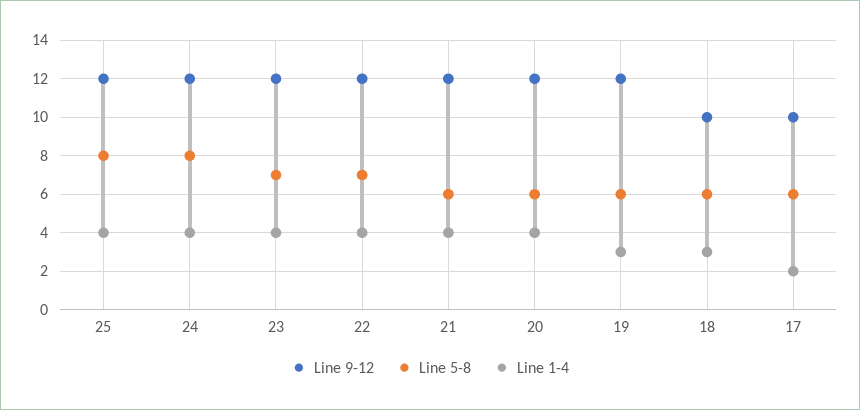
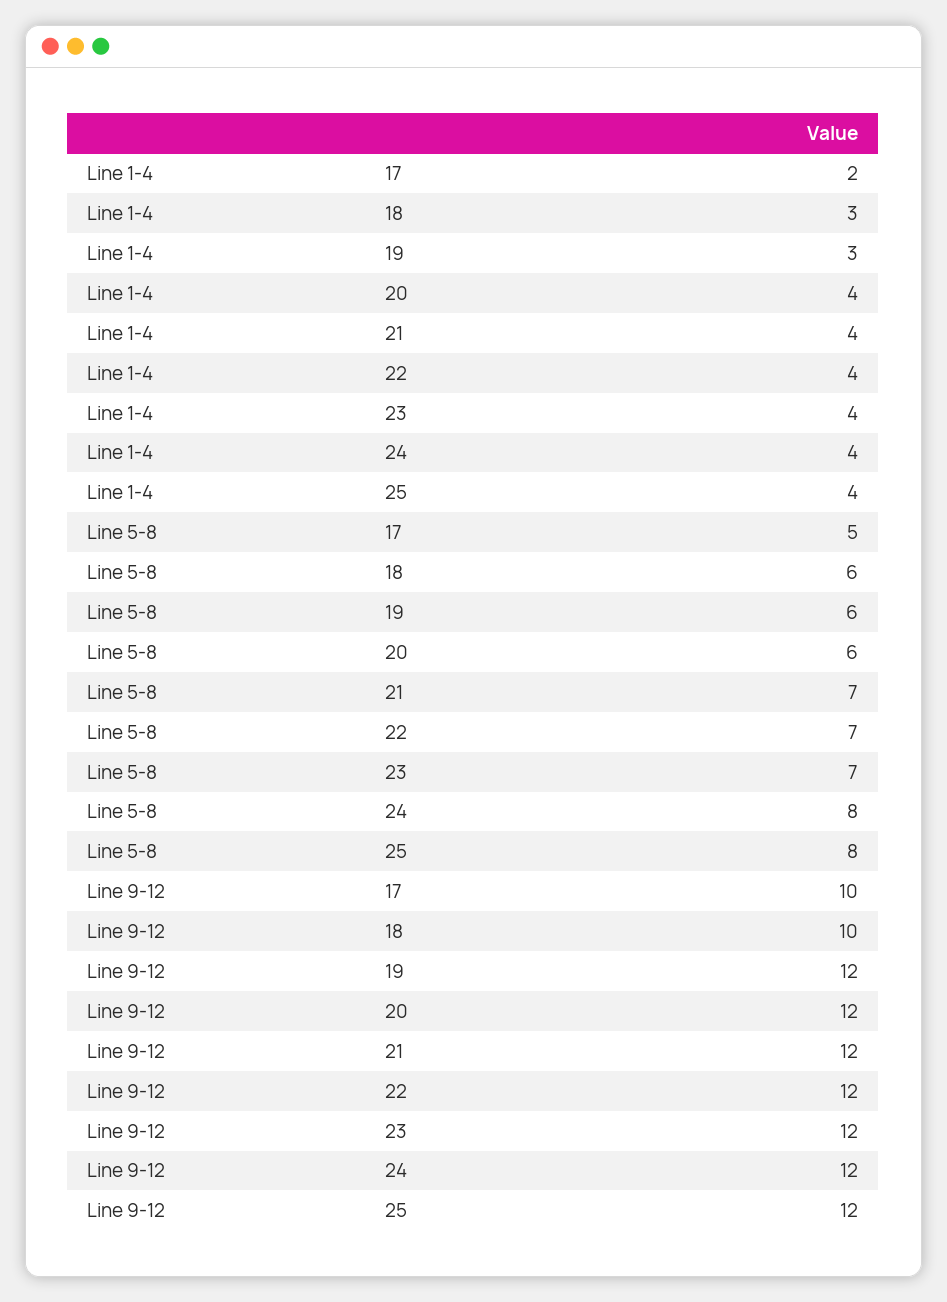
Line 5-8, 21: 6 -> 7
Line 5-8, 17: 6 -> 5

